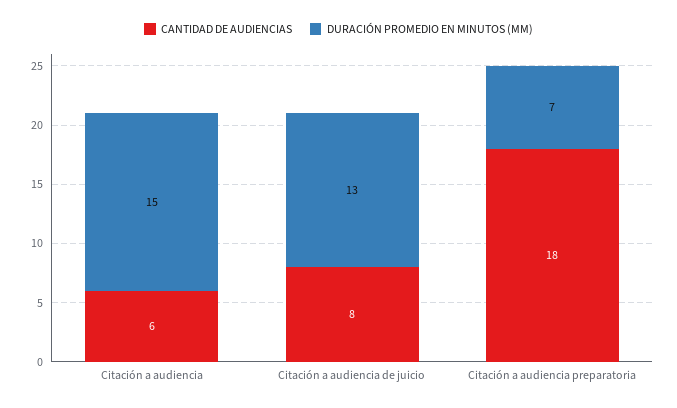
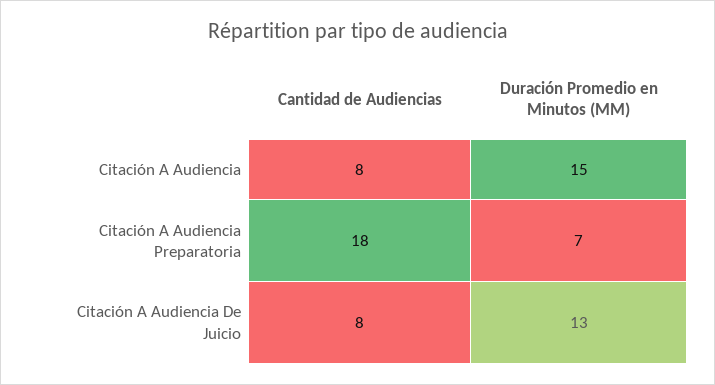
CANTIDAD DE AUDIENCIAS, Citación a audiencia: 6 -> 8

